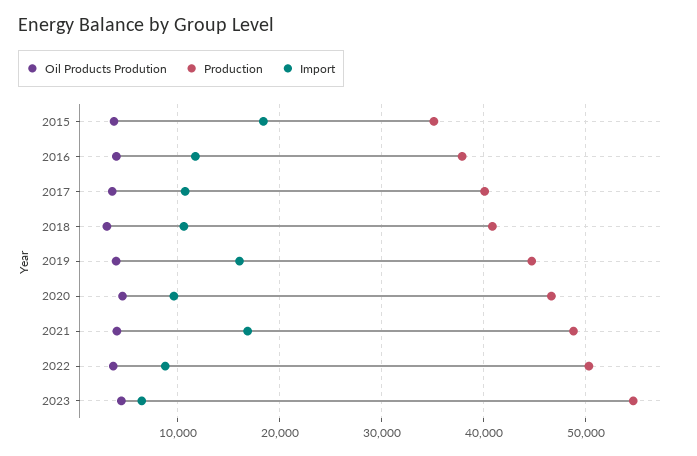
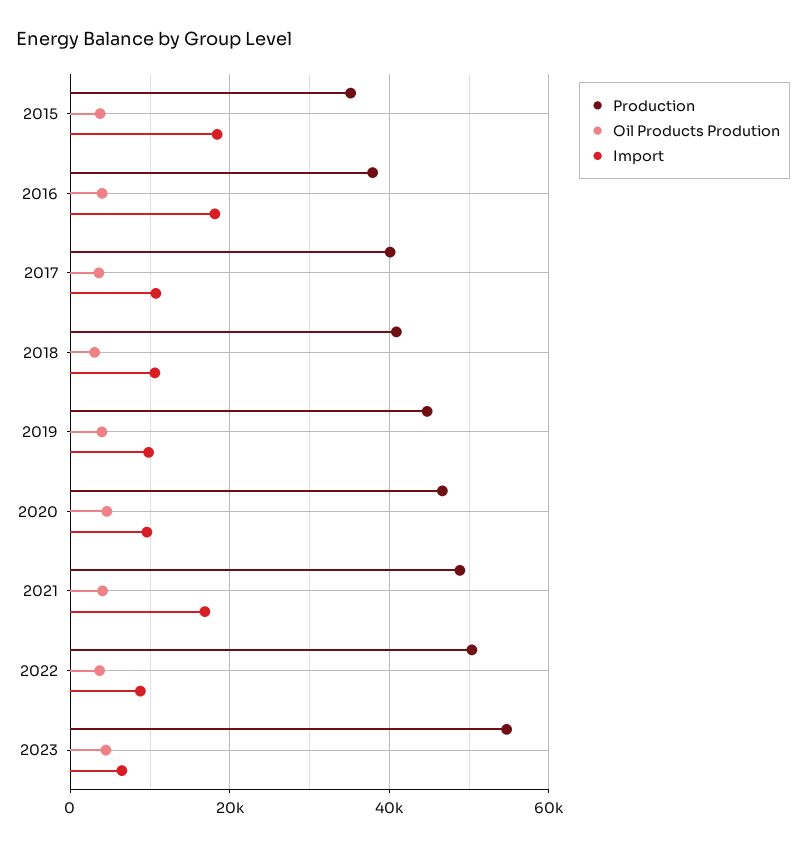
Import, 2016: 12000 -> 18000
Import, 2019: 16000 -> 10000

